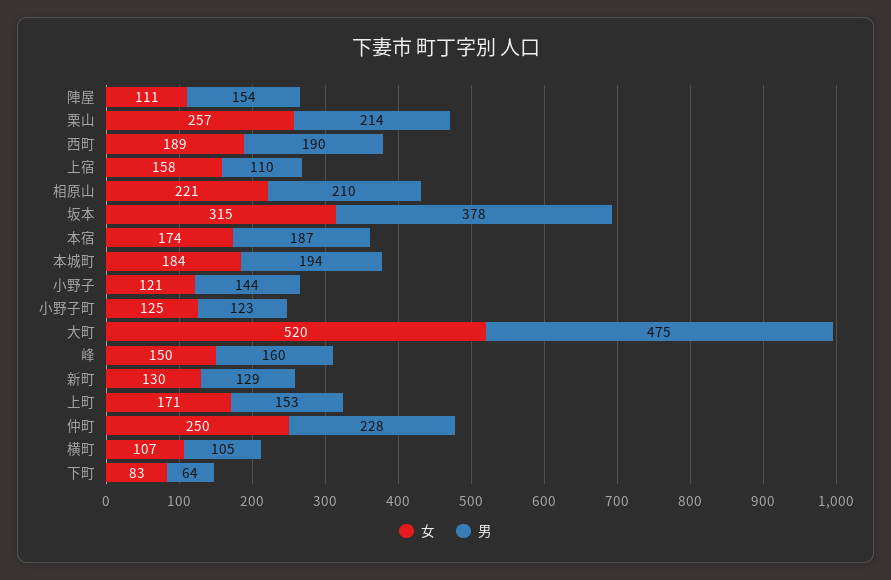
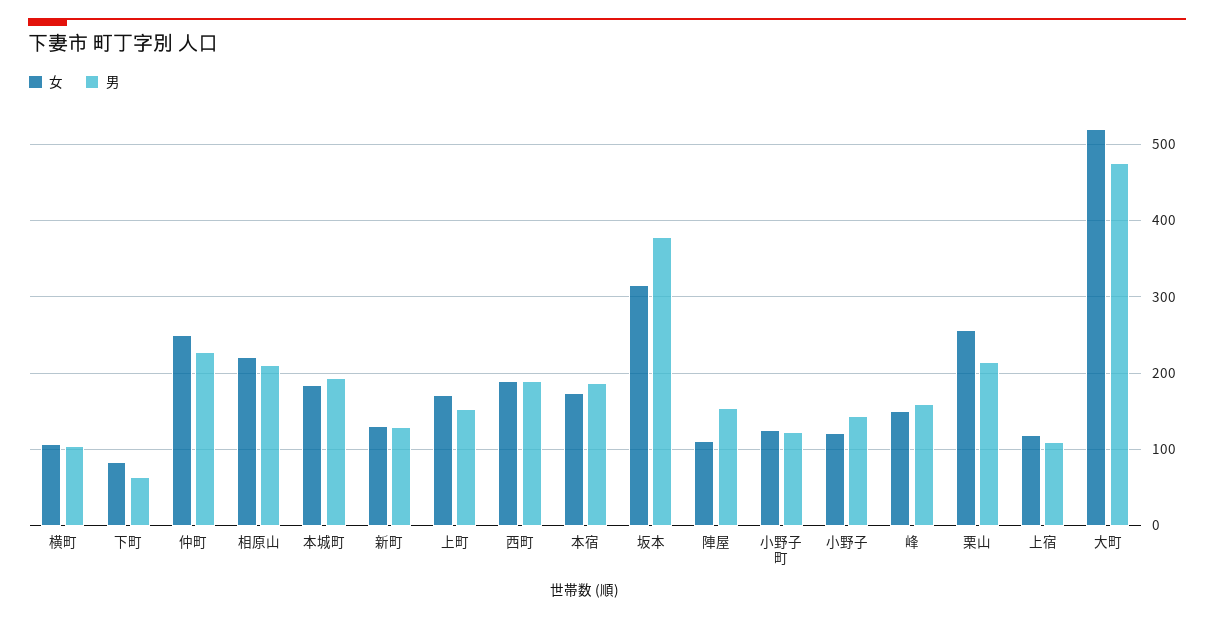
女, 上宿: 158 -> 120

